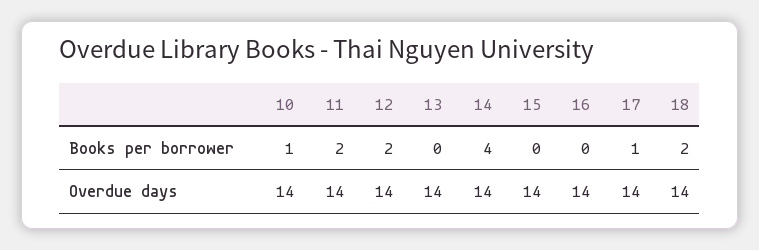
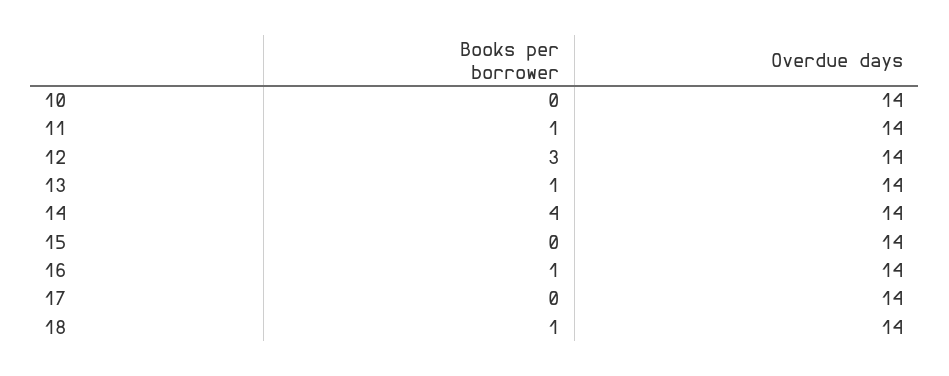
10, Books per borrower: 1 -> 0
11, Books per borrower: 2 -> 1
12, Books per borrower: 2 -> 3
13, Books per borrower: 0 -> 1
16, Books per borrower: 0 -> 1
17, Books per borrower: 1 -> 0
18, Books per borrower: 2 -> 1

